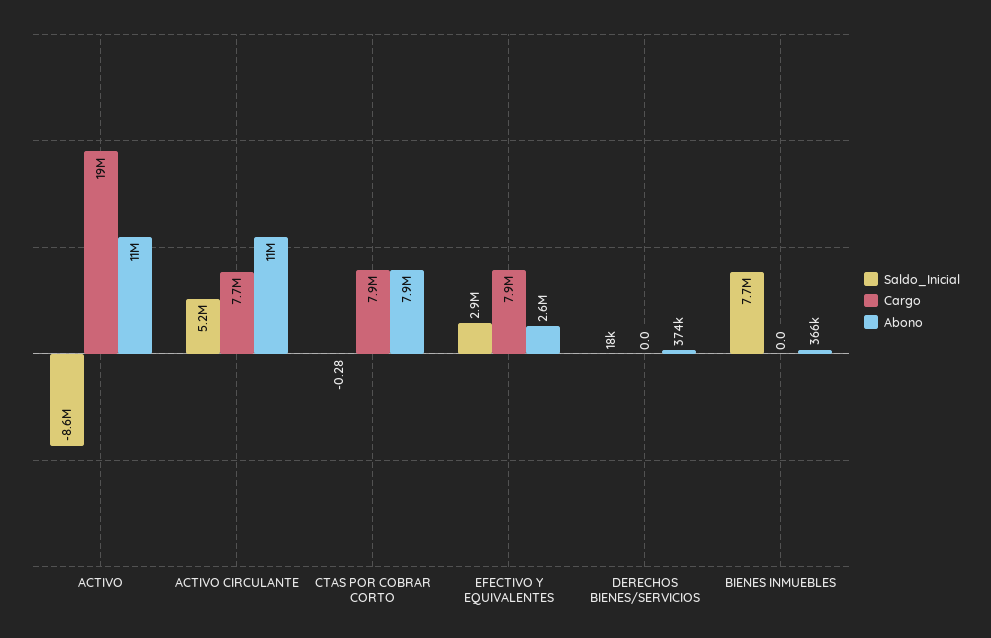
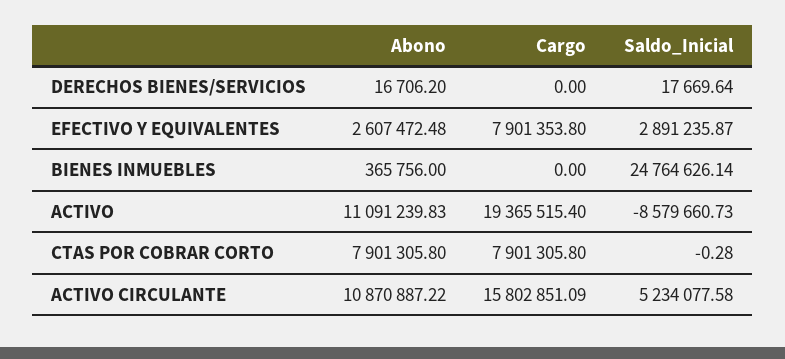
Cargo, ACTIVO CIRCULANTE: 7700000 -> 15802851.09
Abono, DERECHOS BIENES/SERVICIOS: 374000 -> 16706.2
Saldo_Inicial, BIENES INMUEBLES: 7700000 -> 24764626.14

